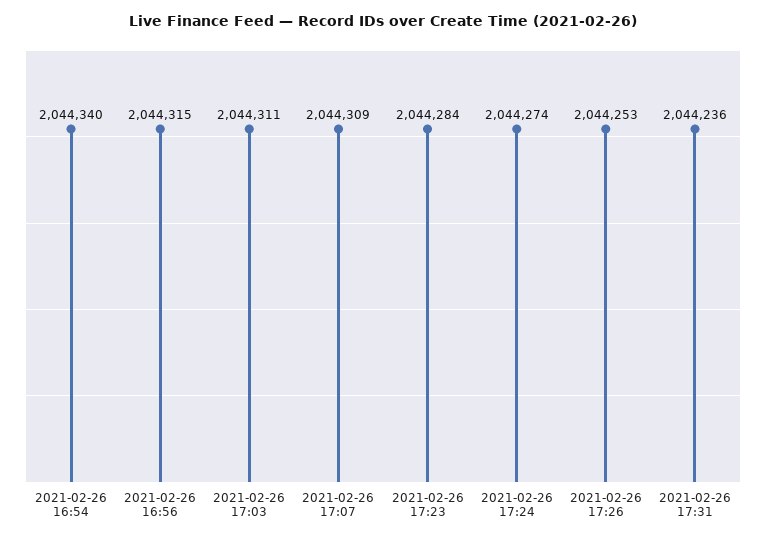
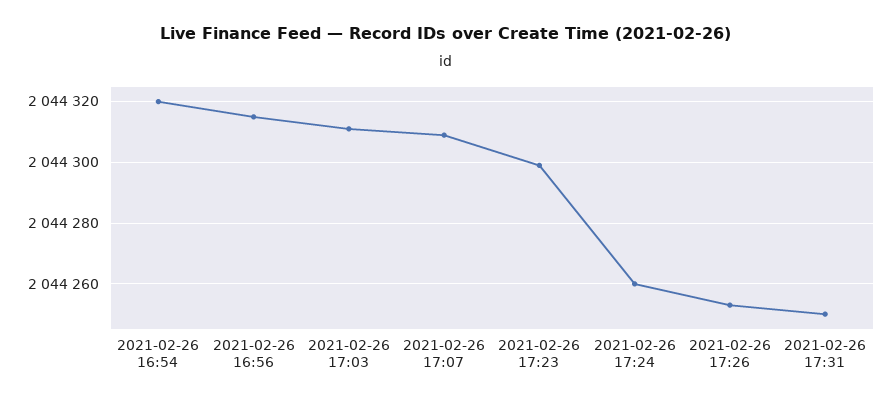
2021-02-26 16:54: 2044340 -> 2044320
2021-02-26 17:23: 2044284 -> 2044300
2021-02-26 17:24: 2044274 -> 2044260
2021-02-26 17:31: 2044236 -> 2044250

